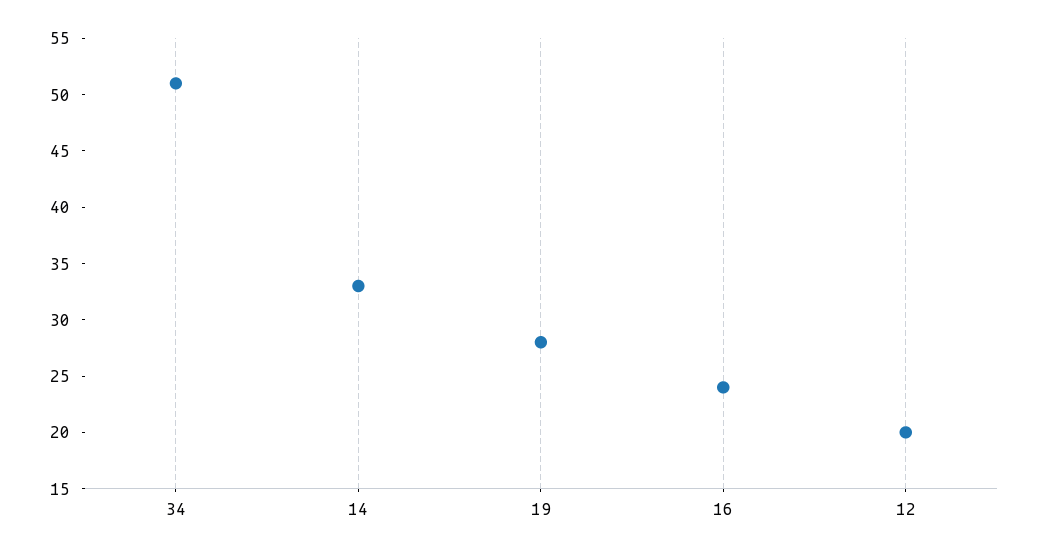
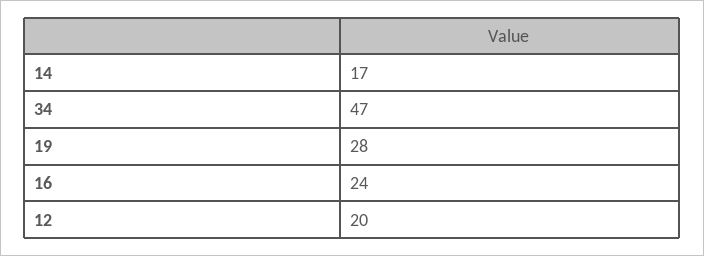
34: 51 -> 47
14: 33 -> 17

